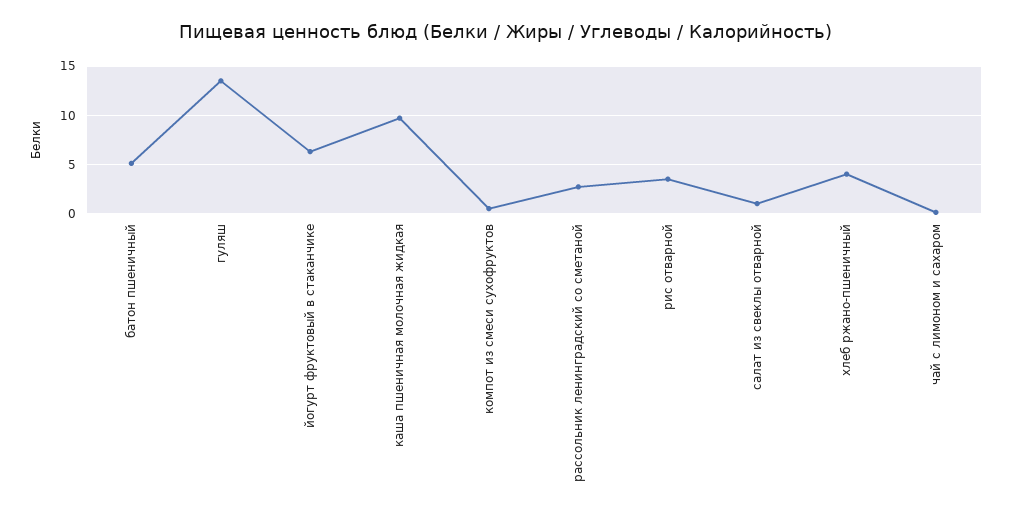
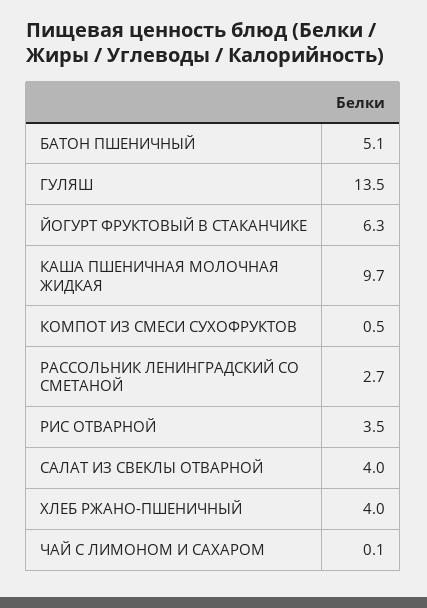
салат из свеклы отварной: 1 -> 4

